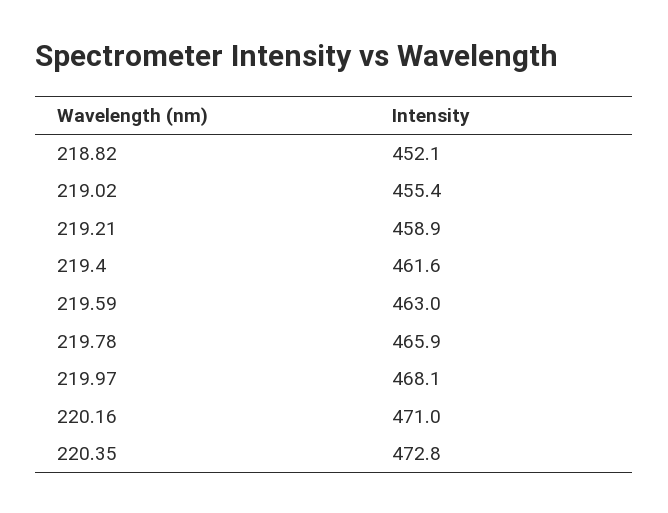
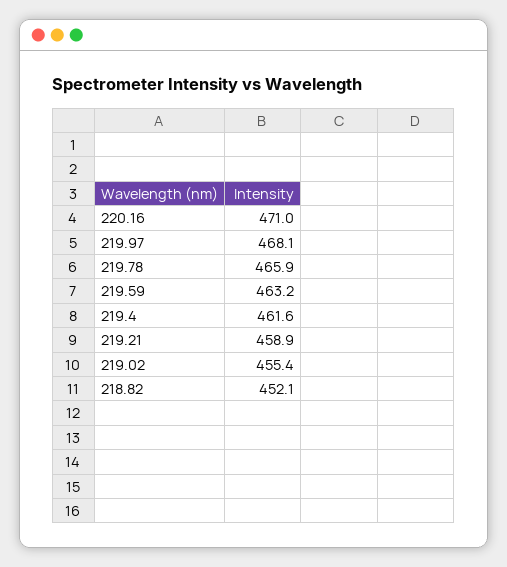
219.59: 463 -> 463.2
220.35: 472.8 -> none

